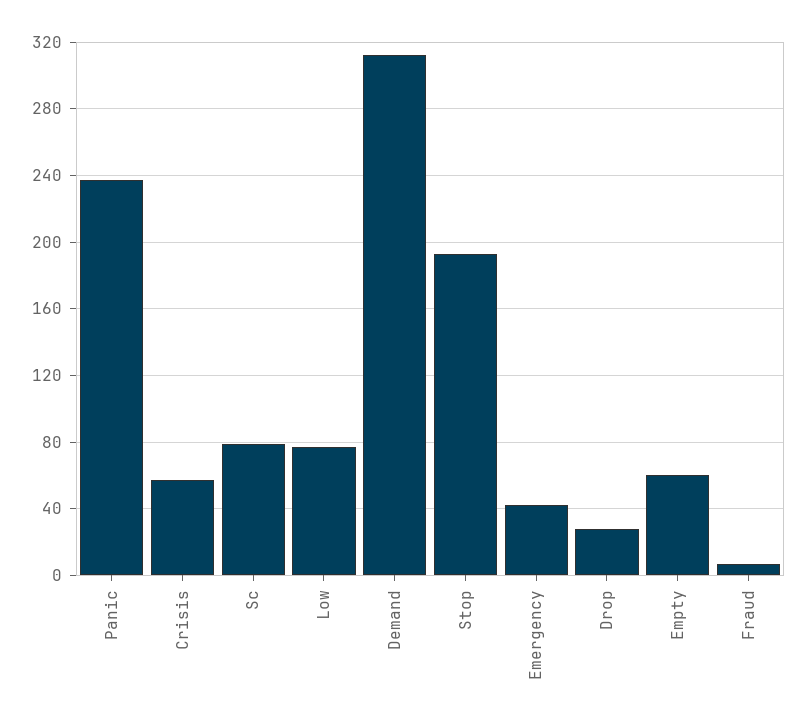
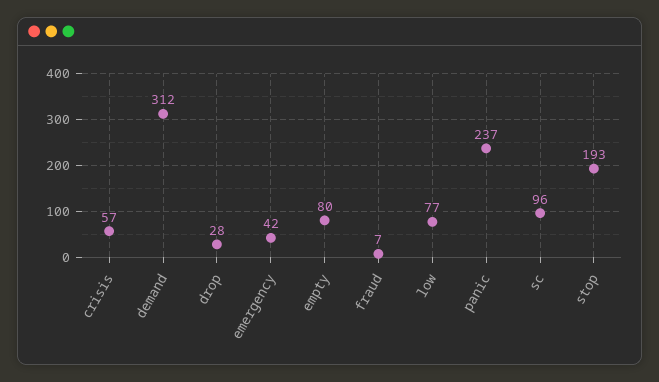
Sc: 80 -> 96
Empty: 60 -> 80

